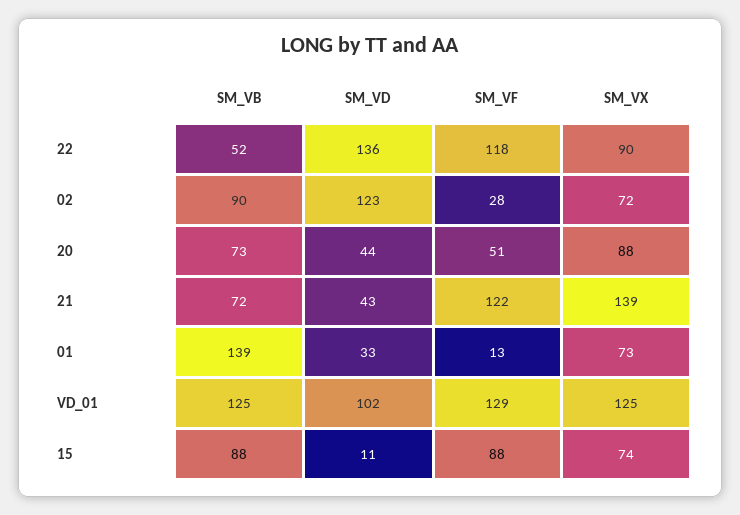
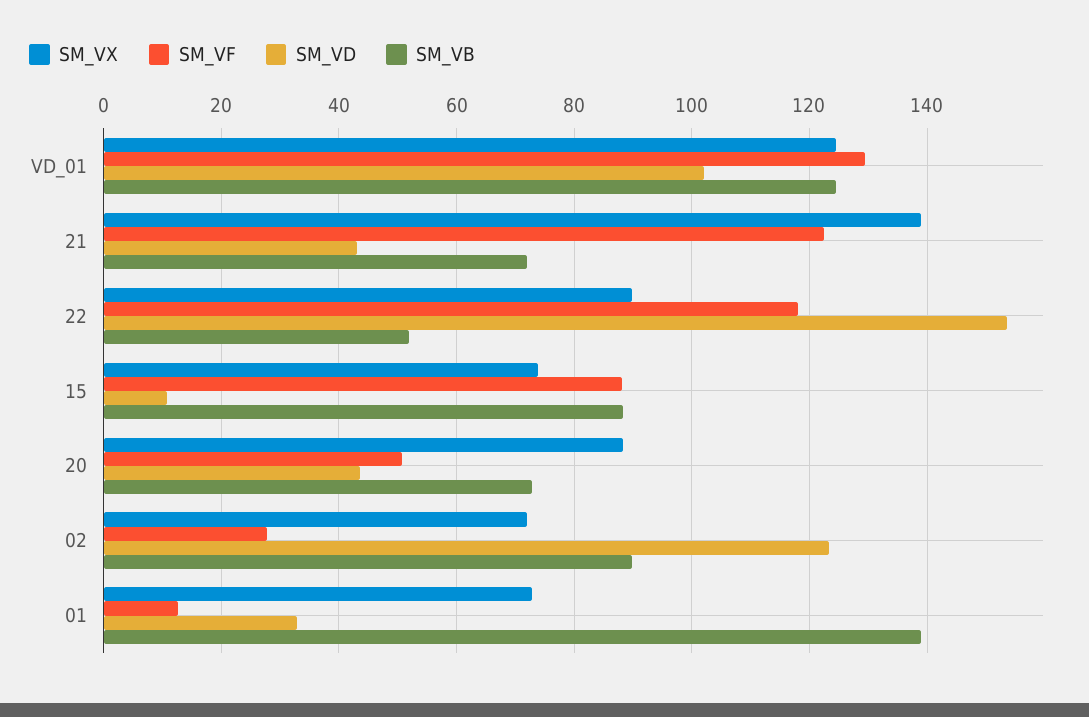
SM_VD, 22: 136 -> 154

